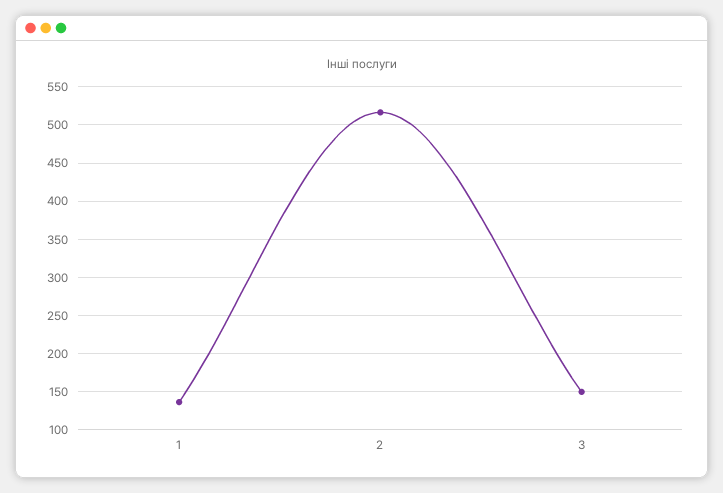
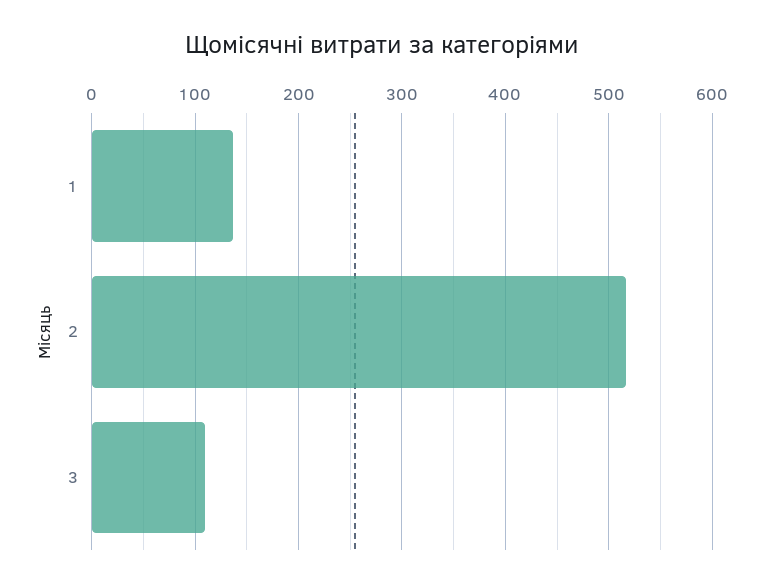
3: 150 -> 110

